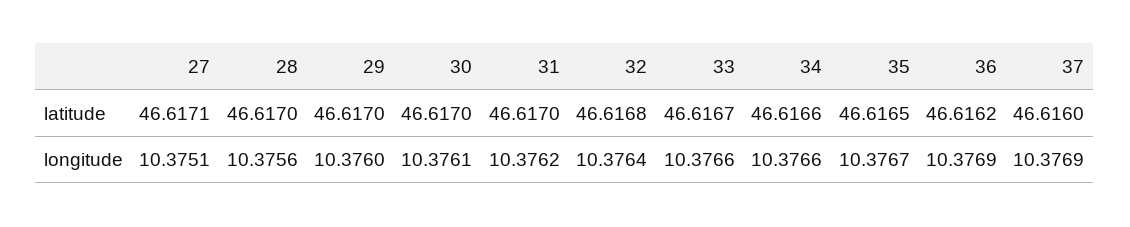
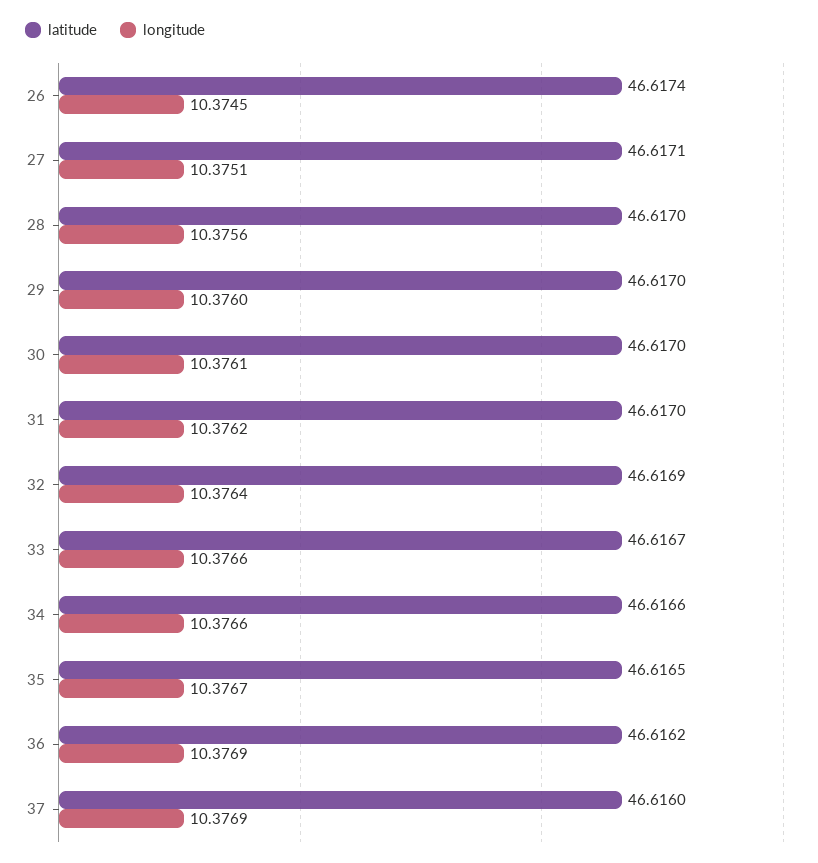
latitude, 32: 46.6168 -> 46.6169
latitude, 26: none -> 46.6174
longitude, 26: none -> 10.3745

